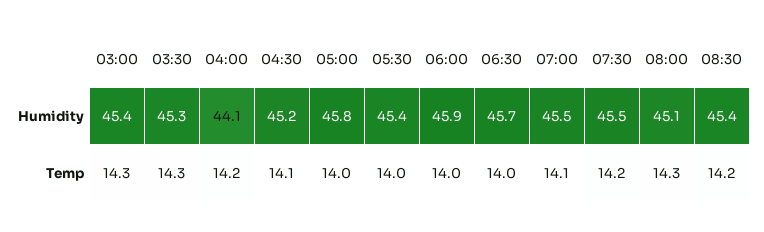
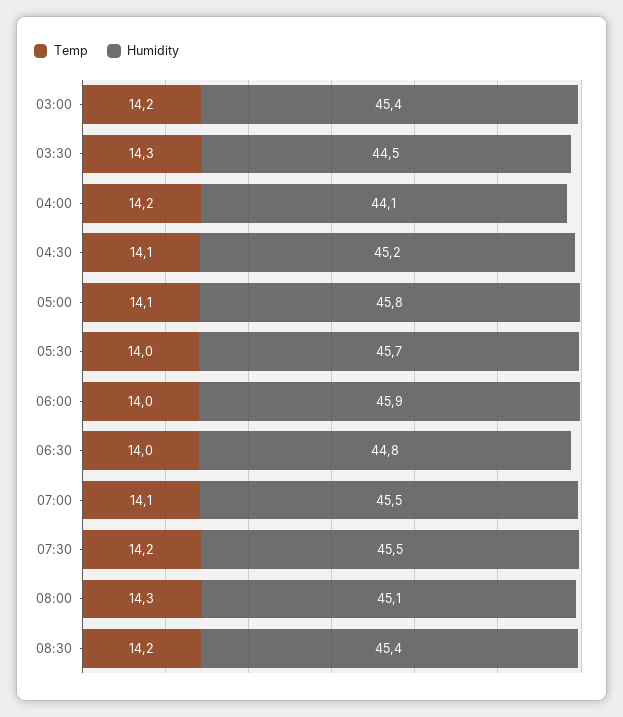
Humidity, 03:30: 45.3 -> 44.5
Humidity, 05:30: 45.4 -> 45.7
Humidity, 06:30: 45.7 -> 44.8
Temp, 03:00: 14.3 -> 14.2
Temp, 05:00: 14 -> 14.1

